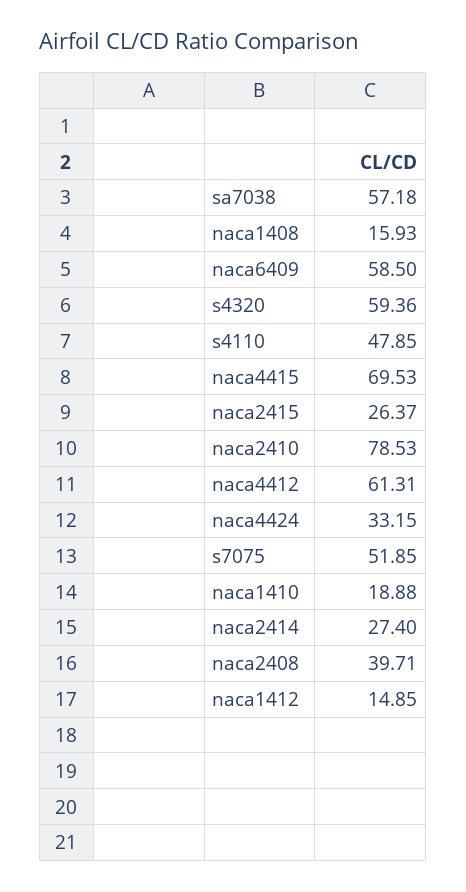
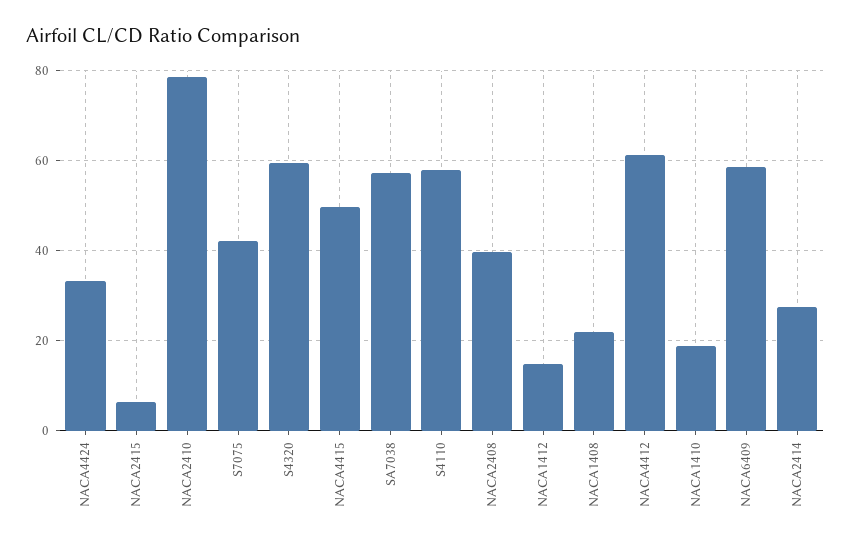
naca1408: 15.93 -> 22
s4110: 47.85 -> 58
naca4415: 69.53 -> 50
naca2415: 26.37 -> 6
s7075: 51.85 -> 42

